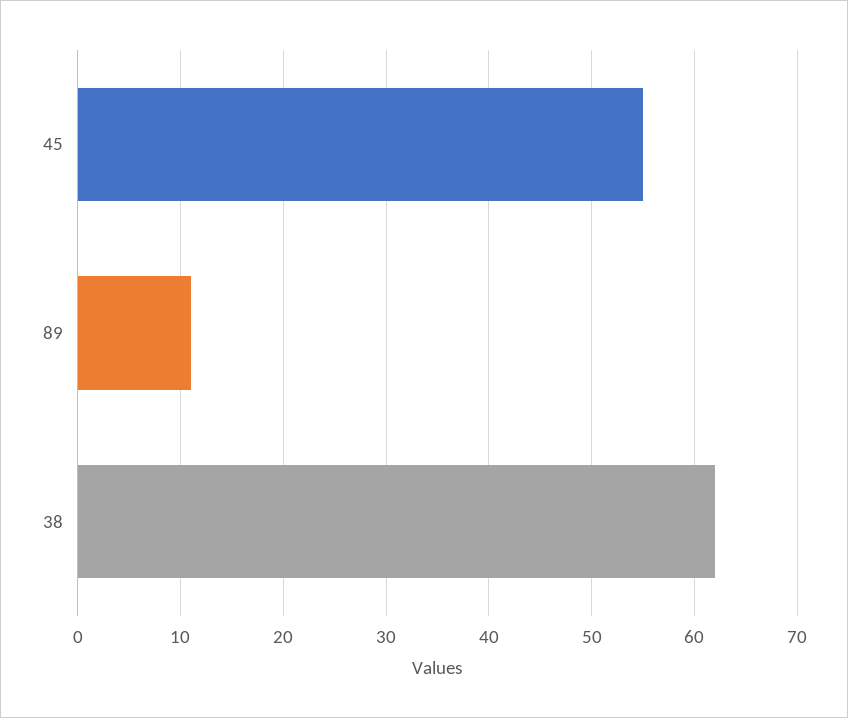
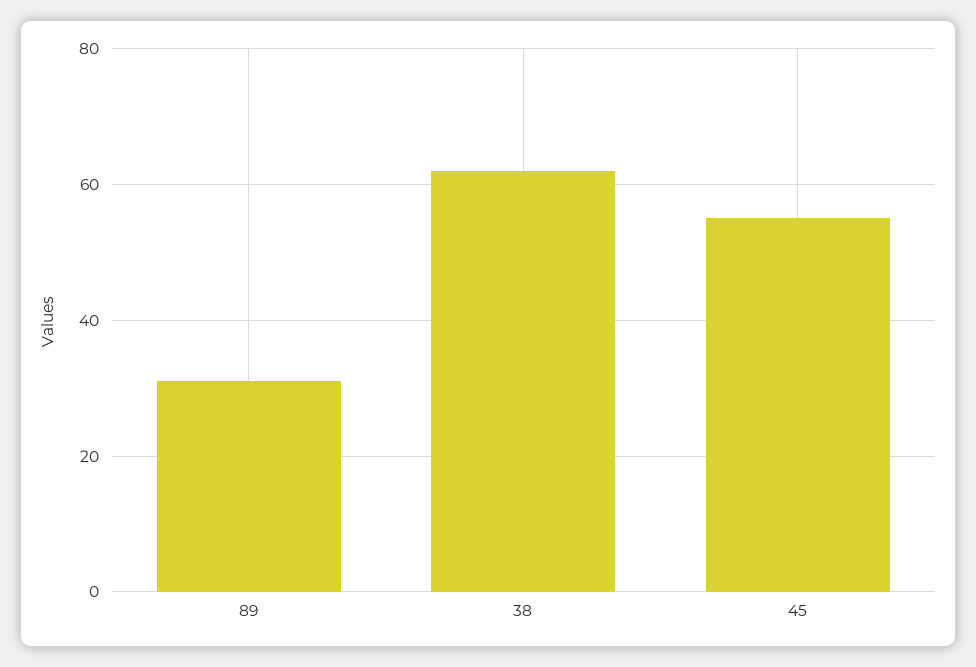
89: 11 -> 30

